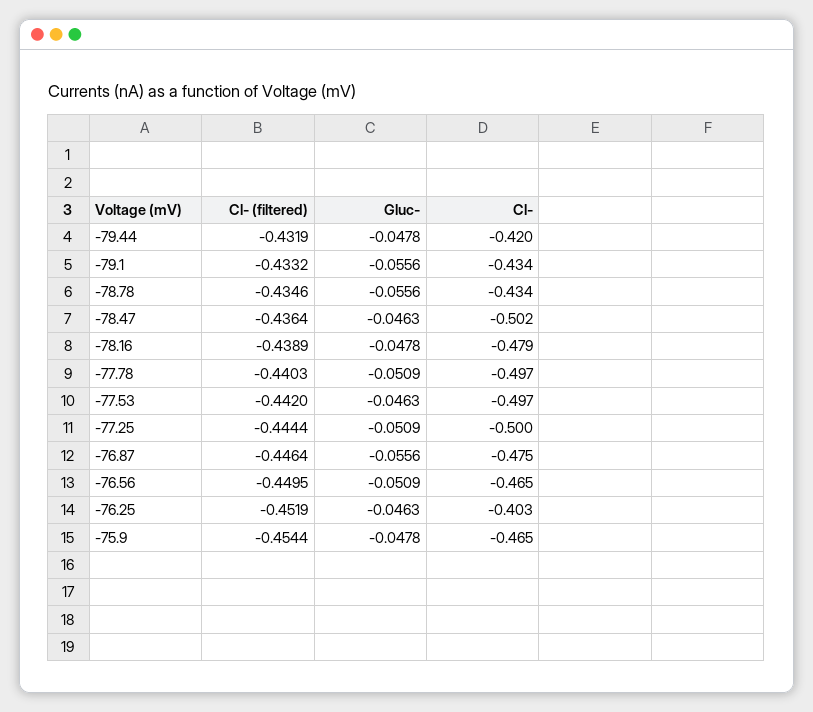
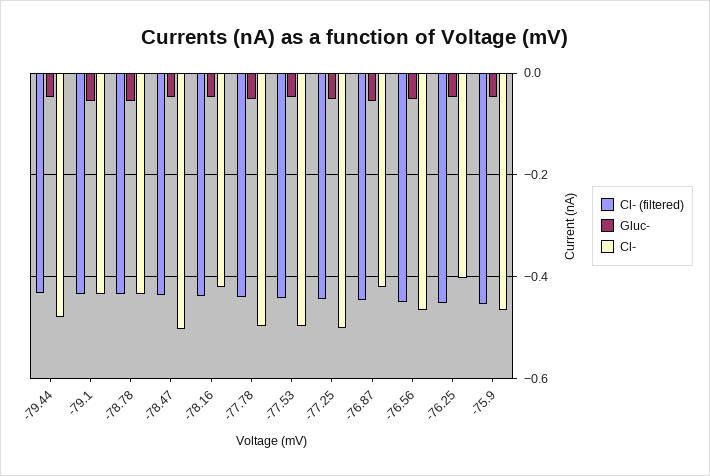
Cl-, -79.44: -0.42 -> -0.48
Cl-, -78.16: -0.479 -> -0.42
Cl-, -76.87: -0.475 -> -0.42

